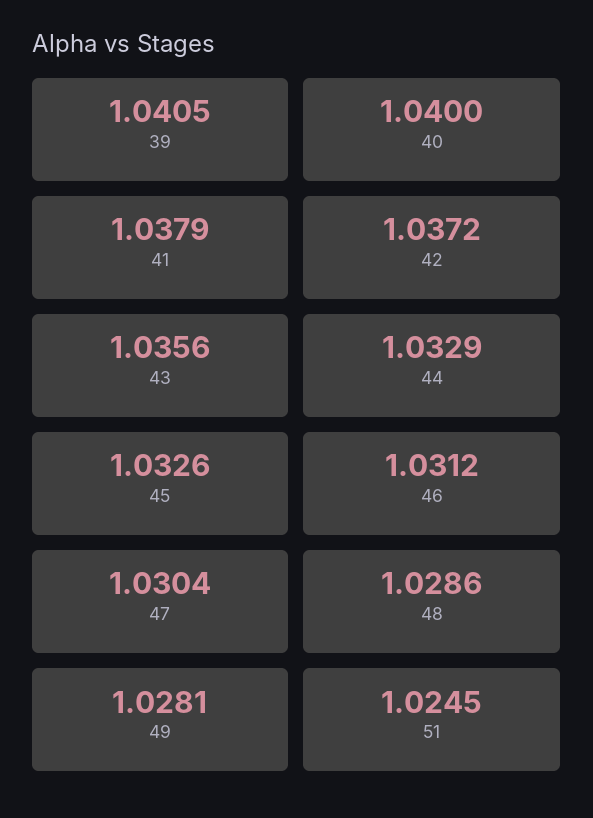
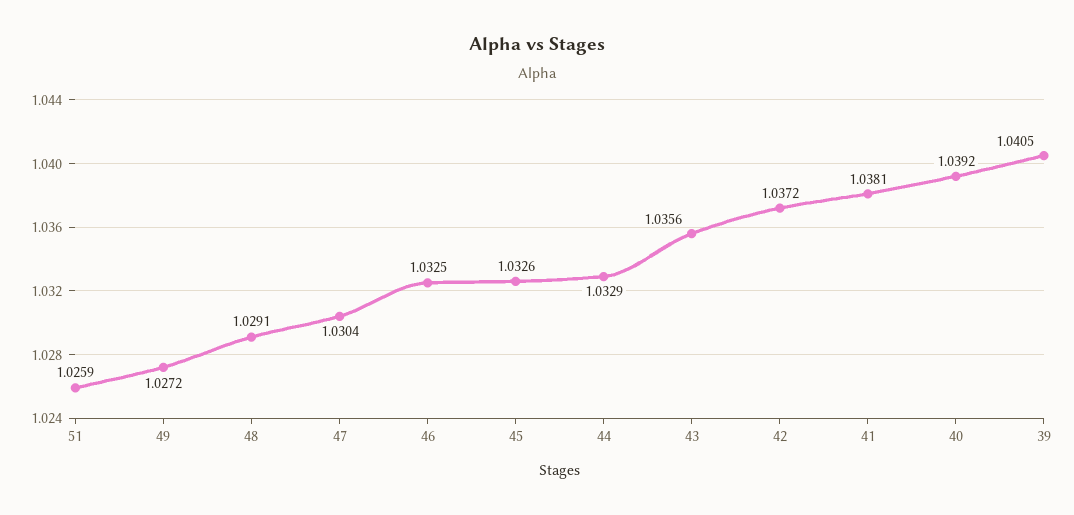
40: 1.04 -> 1.0392
41: 1.0379 -> 1.0381
46: 1.0312 -> 1.0325
48: 1.0286 -> 1.0291
49: 1.0281 -> 1.0272
51: 1.0245 -> 1.0259

